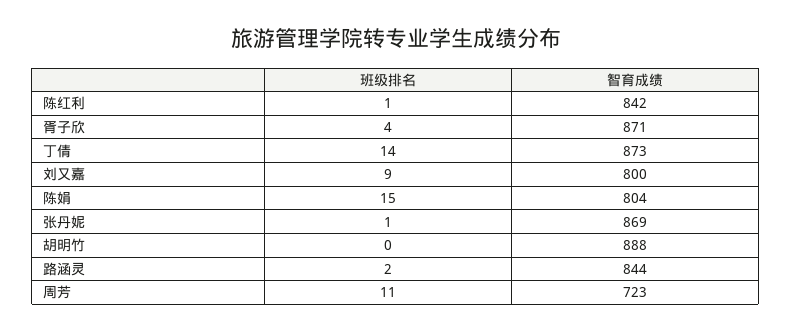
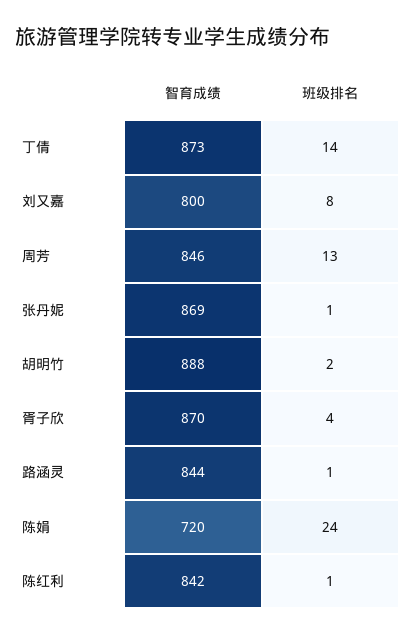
智育成绩, 胥子欣: 871 -> 870
班级排名, 刘又嘉: 9 -> 8
班级排名, 陈娟: 15 -> 24
智育成绩, 陈娟: 804 -> 720
班级排名, 胡明竹: 0 -> 2
班级排名, 路涵灵: 2 -> 1
班级排名, 周芳: 11 -> 13
智育成绩, 周芳: 723 -> 846

